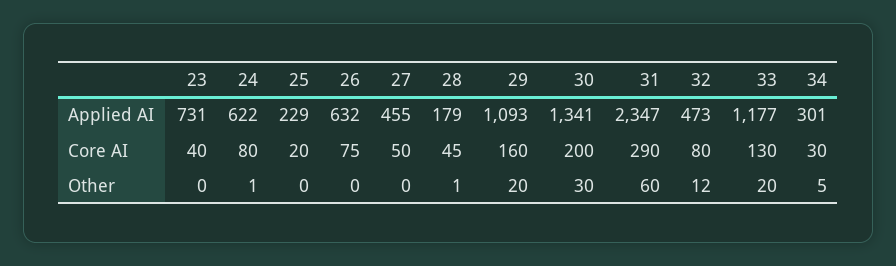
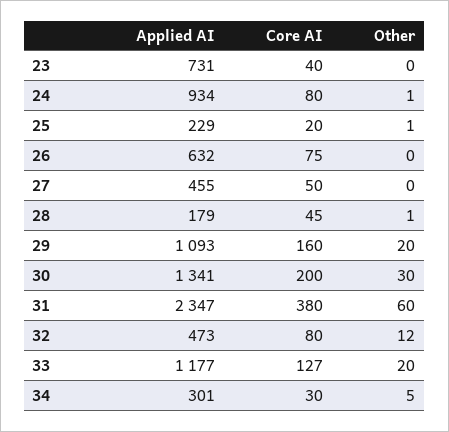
24, Applied AI: 622 -> 934
31, Core AI: 290 -> 380
33, Core AI: 130 -> 127
25, Other: 0 -> 1

